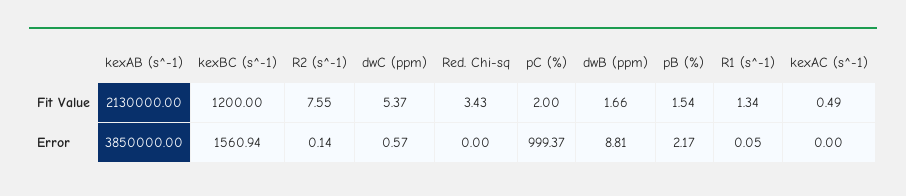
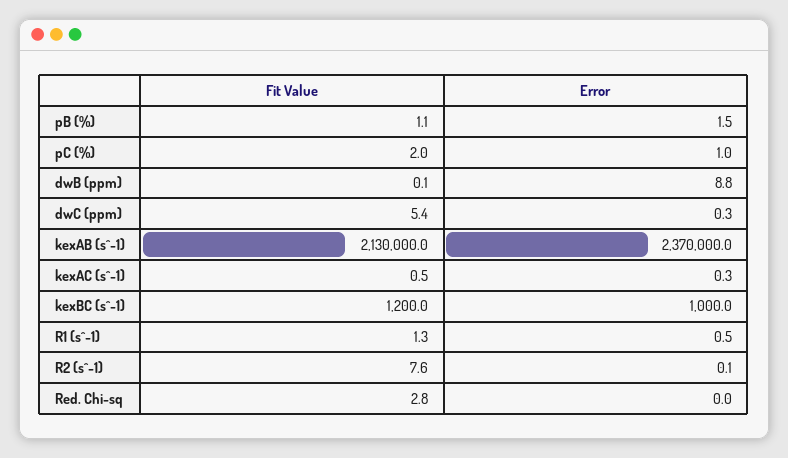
Red. Chi-sq, Fit Value: 3.43 -> 2.8
dwB (ppm), Fit Value: 1.66 -> 0.1
pB (%), Fit Value: 1.54 -> 1.1
kexAB (s^-1), Error: 3850000 -> 2370000
kexBC (s^-1), Error: 1560.94 -> 1000
dwC (ppm), Error: 0.57 -> 0.3
pC (%), Error: 999.37 -> 1
pB (%), Error: 2.17 -> 1.5
R1 (s^-1), Error: 0.05 -> 0.5
kexAC (s^-1), Error: 0 -> 0.3

